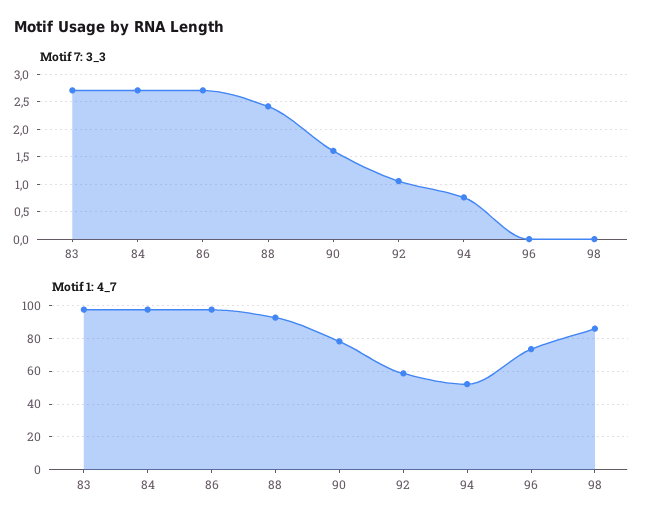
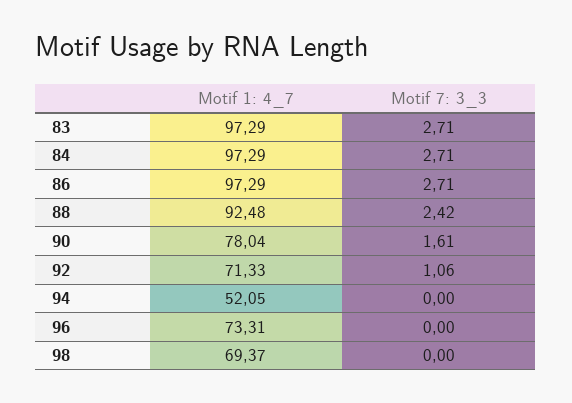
Motif 7: 3_3, 94: 0.75 -> 0
Motif 1: 4_7, 92: 60 -> 71.33
Motif 1: 4_7, 98: 85 -> 69.37

